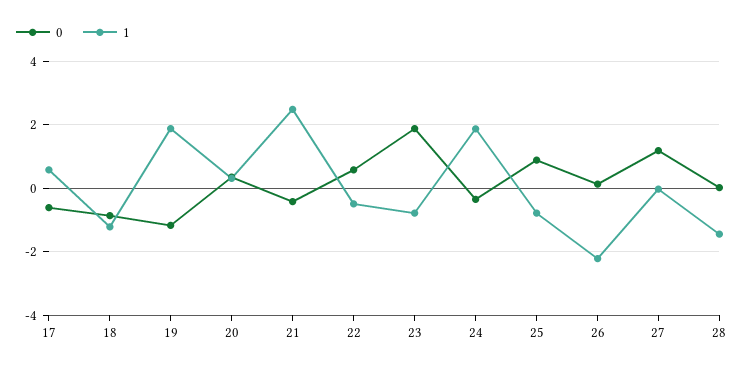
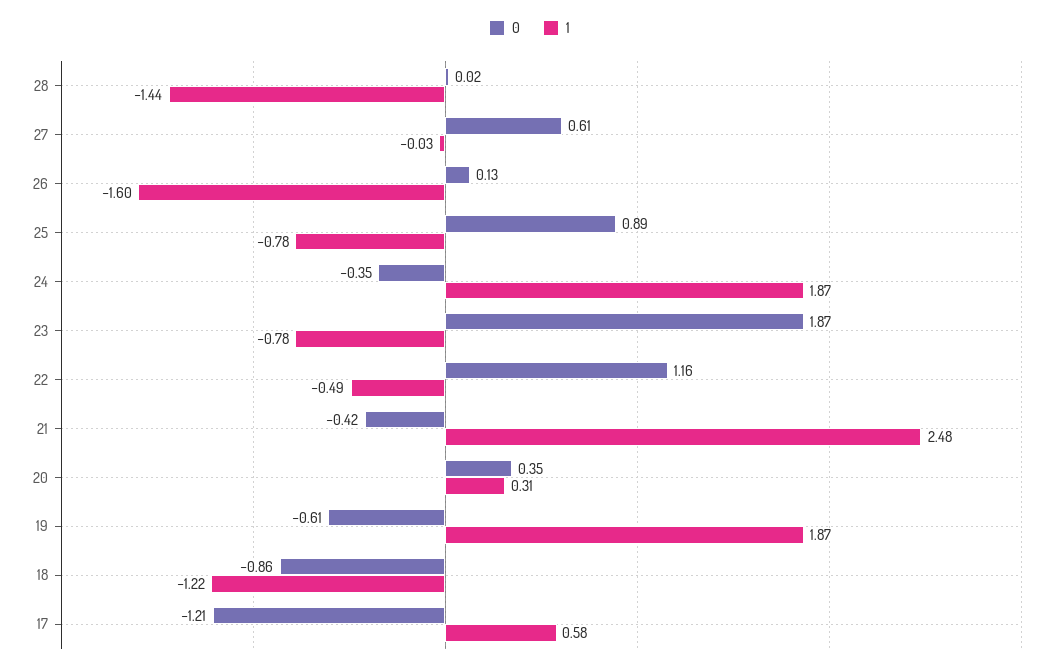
0, 17: -0.6 -> -1.21
0, 19: -1.2 -> -0.61
0, 22: 0.6 -> 1.16
1, 26: -2.2 -> -1.6
0, 27: 1.2 -> 0.61

